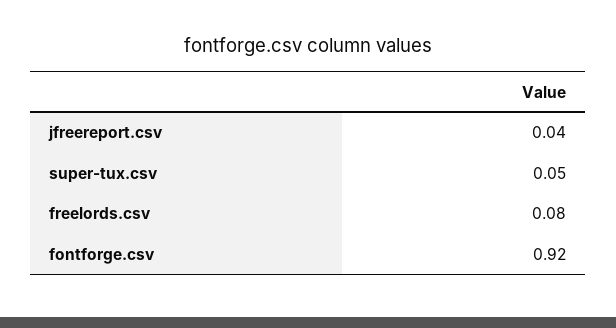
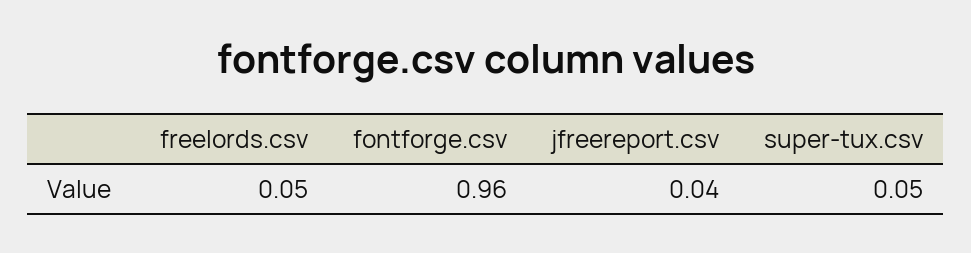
freelords.csv: 0.08 -> 0.05
fontforge.csv: 0.92 -> 0.96

